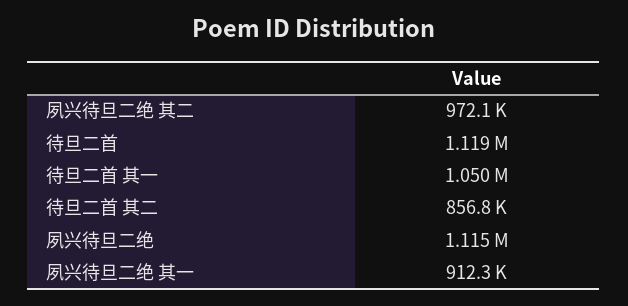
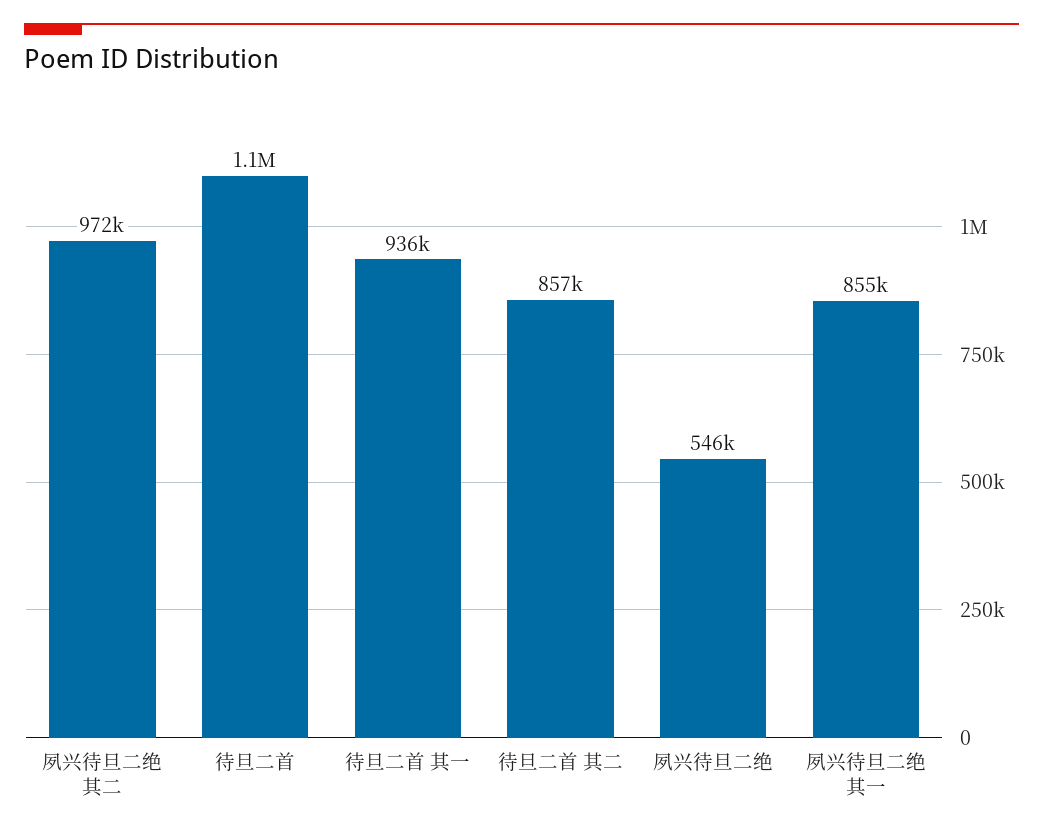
待旦二首 其一: 1050000 -> 936000
夙兴待旦二绝: 1115000 -> 546000
夙兴待旦二绝 其一: 912300 -> 855000

